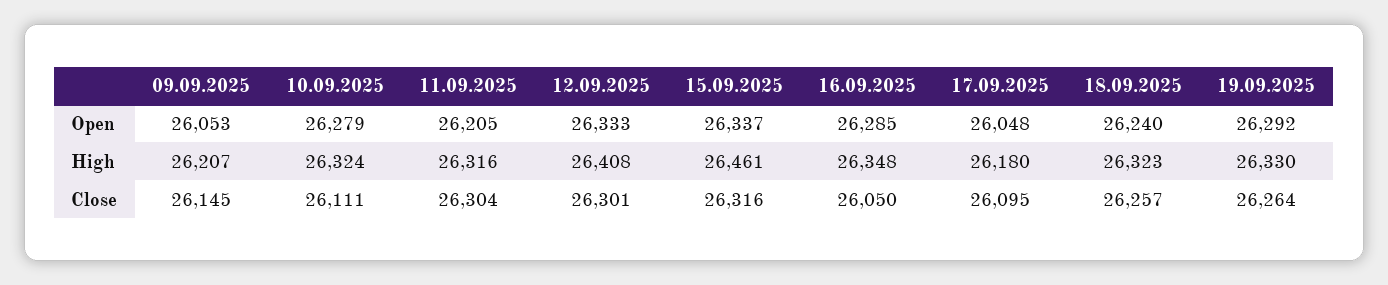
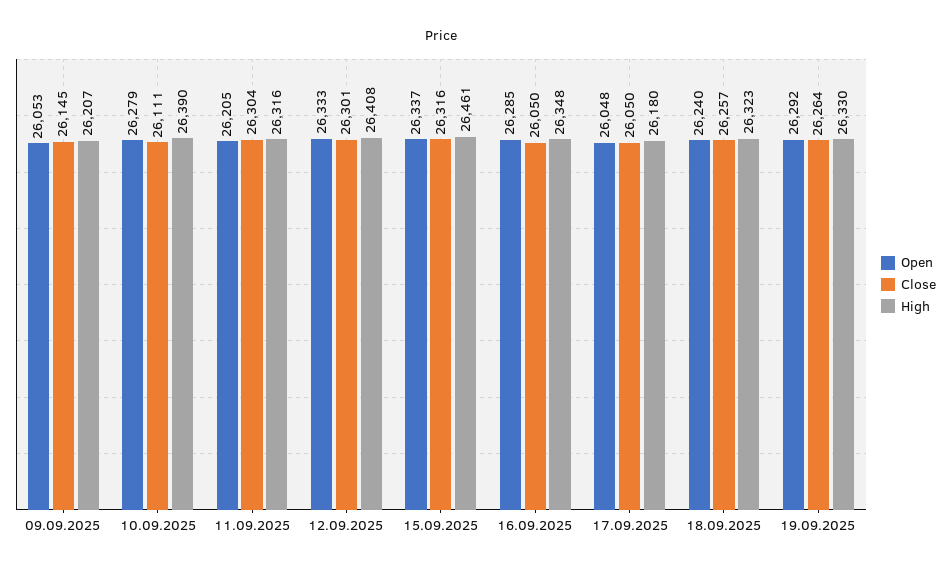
High, 10.09.2025: 26324 -> 26390
Close, 17.09.2025: 26095 -> 26050

